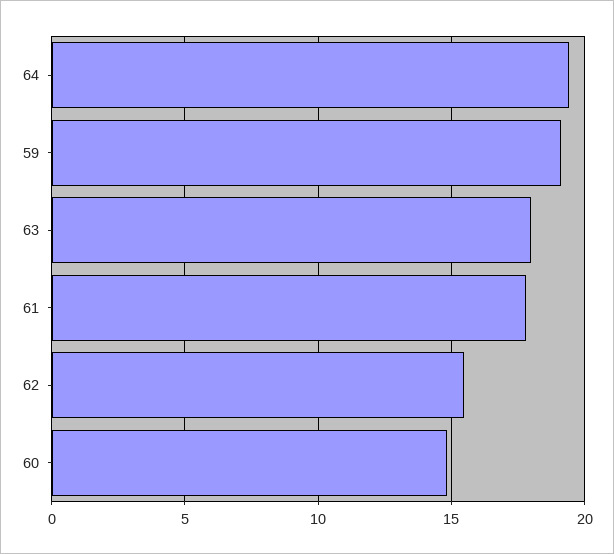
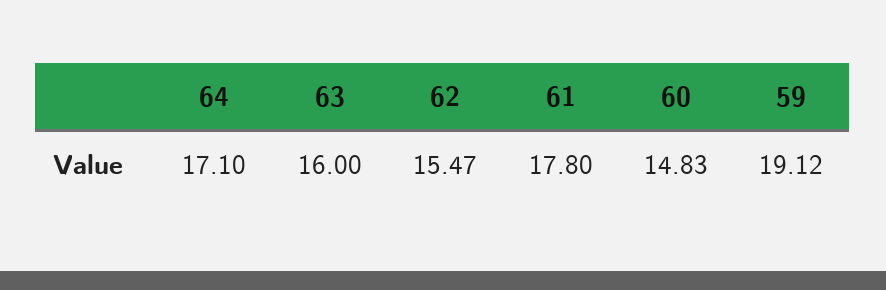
64: 19.5 -> 17.1
63: 18 -> 16

